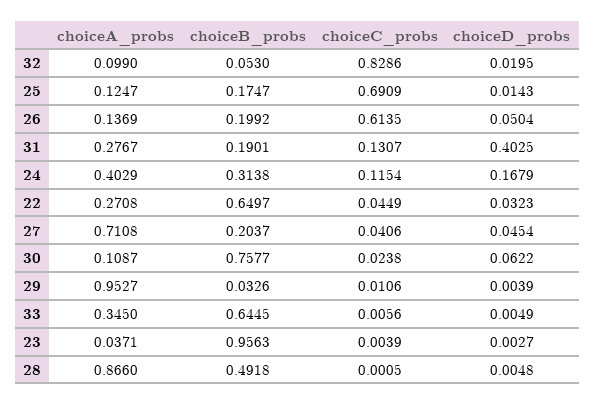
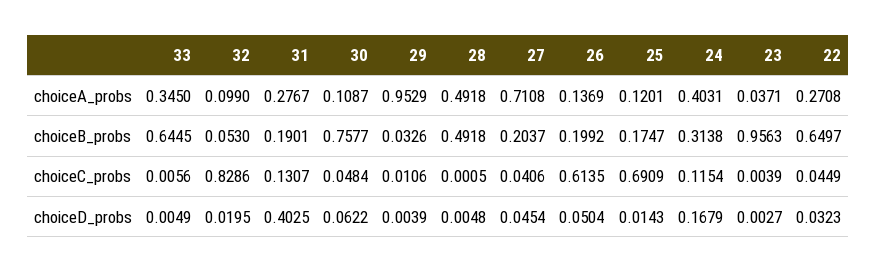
choiceA_probs, 25: 0.1247 -> 0.1201
choiceA_probs, 24: 0.4029 -> 0.4031
choiceC_probs, 30: 0.0238 -> 0.0484
choiceA_probs, 29: 0.9527 -> 0.9529
choiceA_probs, 28: 0.866 -> 0.4918

